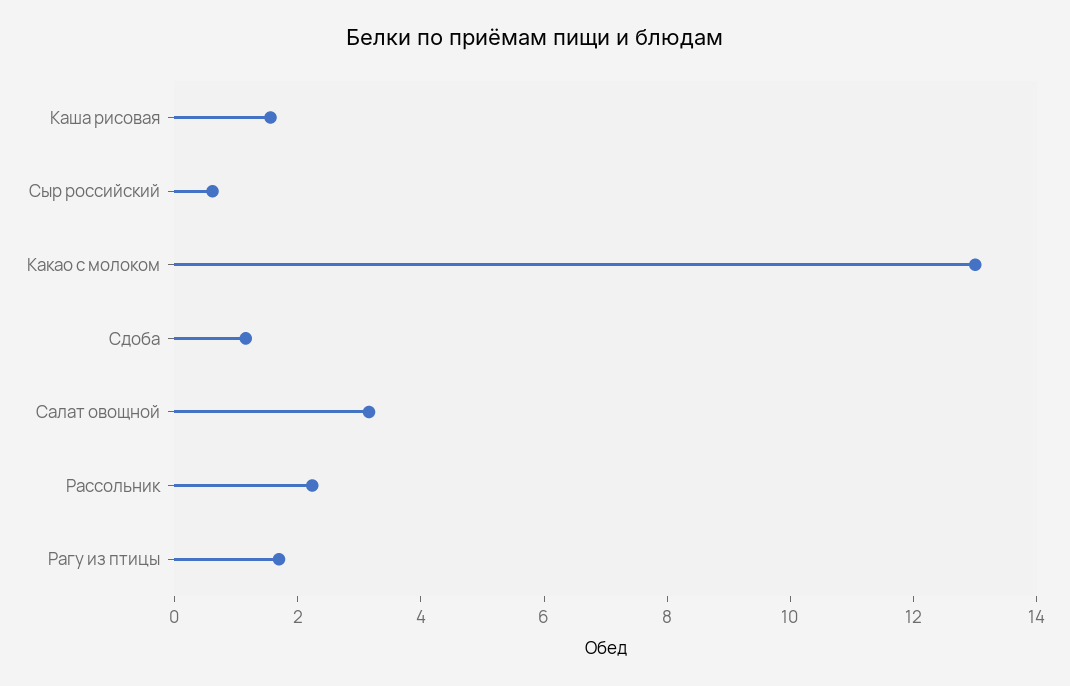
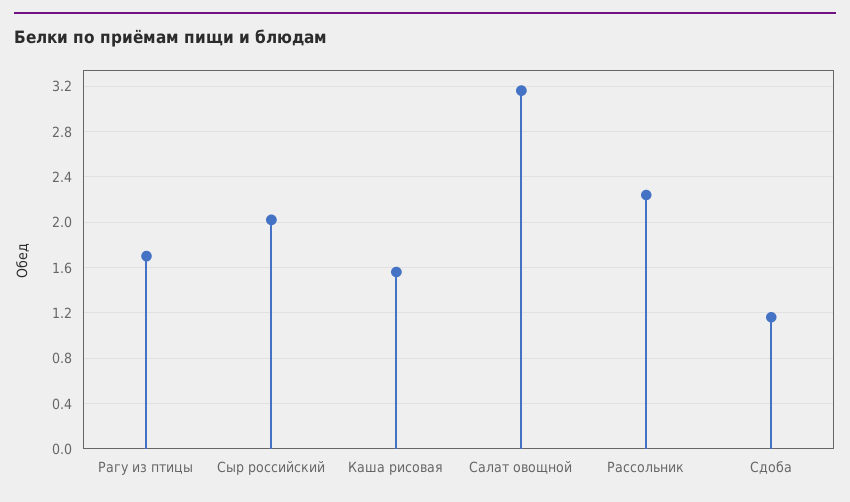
Сыр российский: 0.5 -> 2
Какао с молоком: 13 -> none

